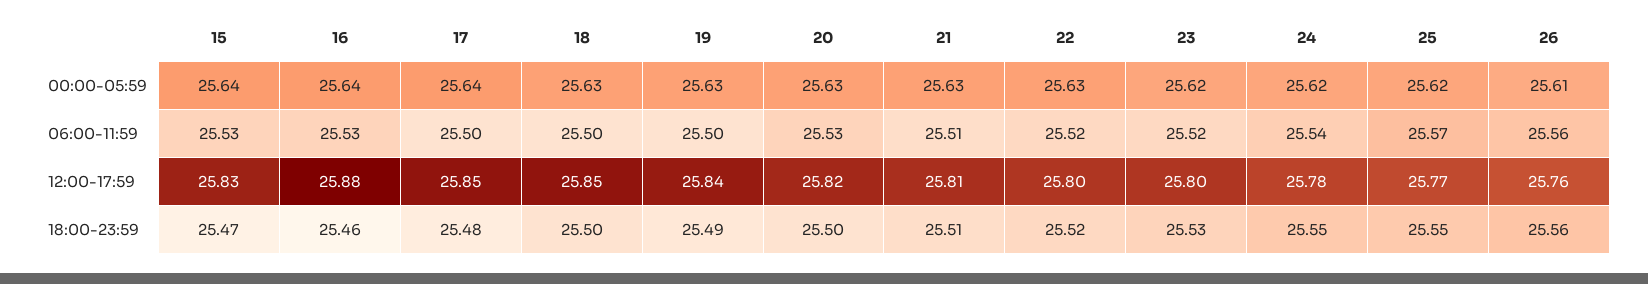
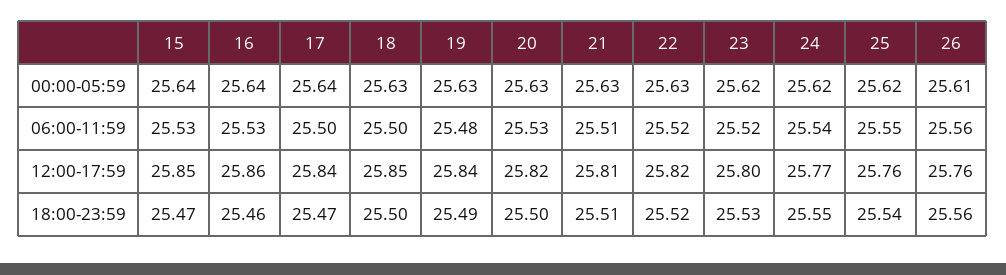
19, 06:00-11:59: 25.5 -> 25.48
25, 06:00-11:59: 25.57 -> 25.55
15, 12:00-17:59: 25.83 -> 25.85
16, 12:00-17:59: 25.88 -> 25.86
17, 12:00-17:59: 25.85 -> 25.84
22, 12:00-17:59: 25.8 -> 25.82
24, 12:00-17:59: 25.78 -> 25.77
25, 12:00-17:59: 25.77 -> 25.76
17, 18:00-23:59: 25.48 -> 25.47
25, 18:00-23:59: 25.55 -> 25.54

